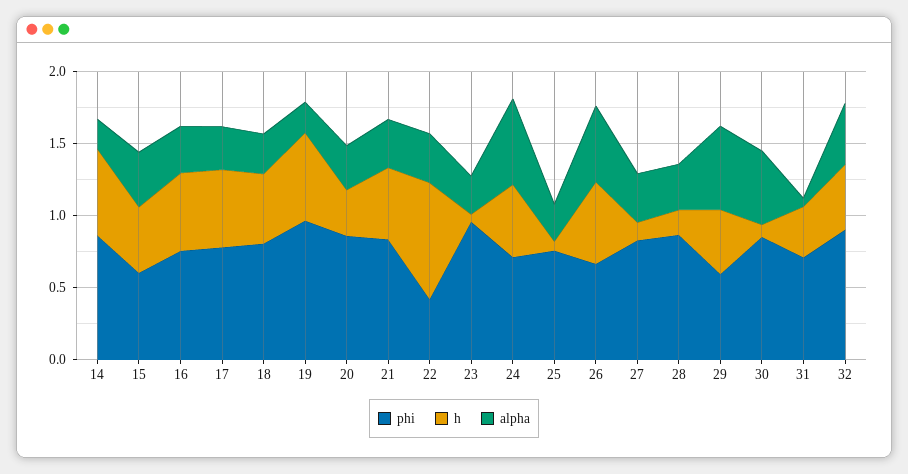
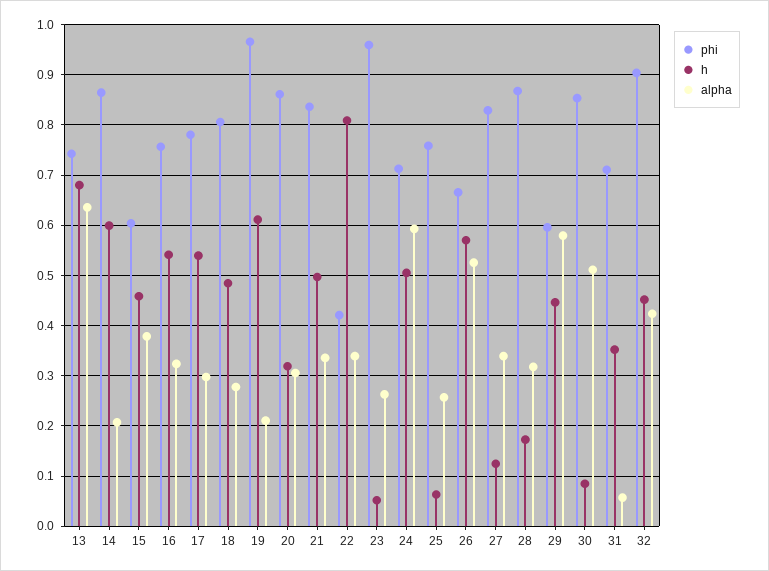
phi, 13: none -> 0.74
h, 13: none -> 0.68
alpha, 13: none -> 0.64

